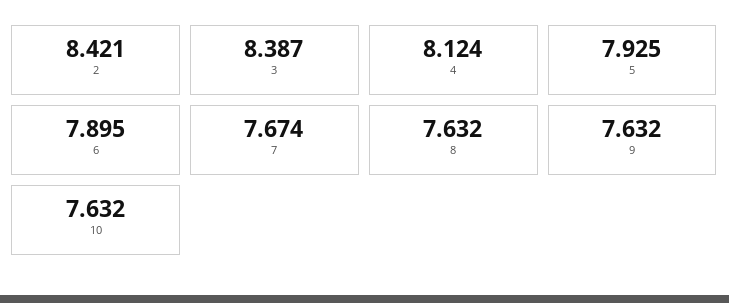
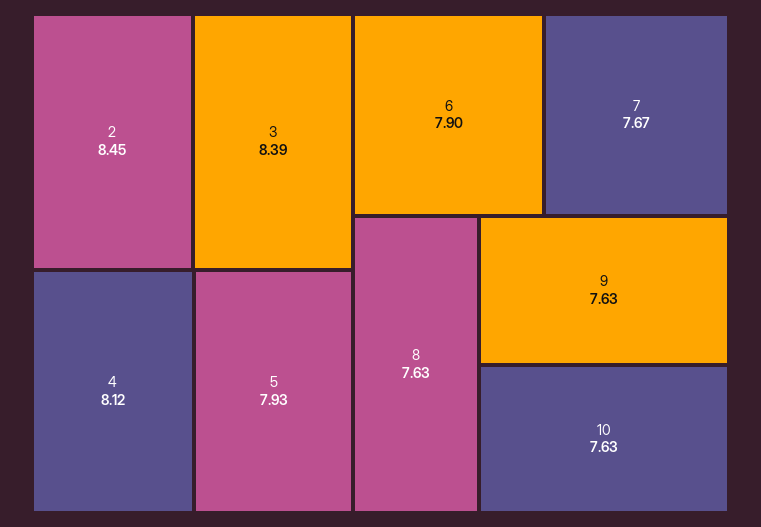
2: 8.421 -> 8.45

